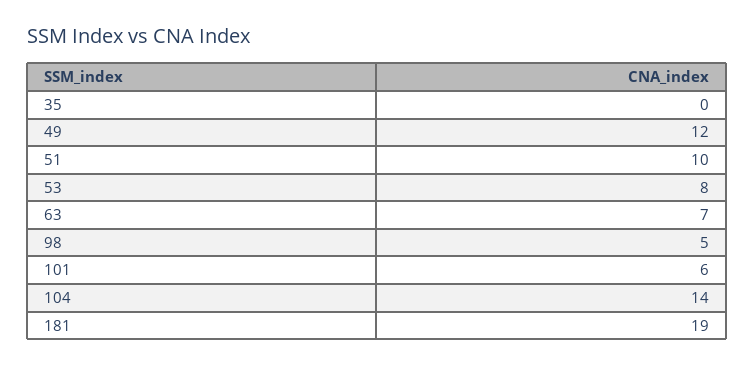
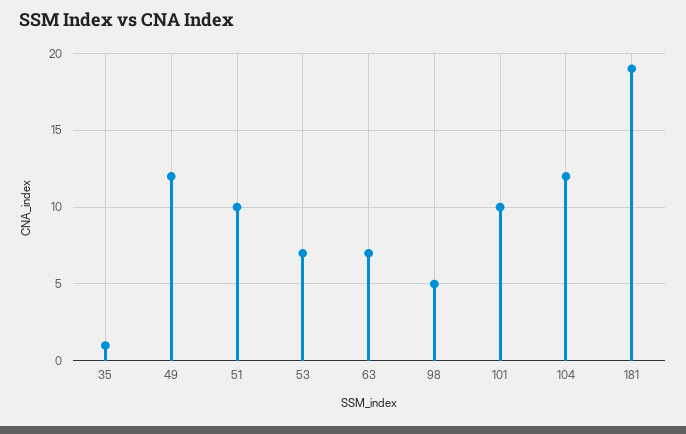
35: 0 -> 1
53: 8 -> 7
101: 6 -> 10
104: 14 -> 12

